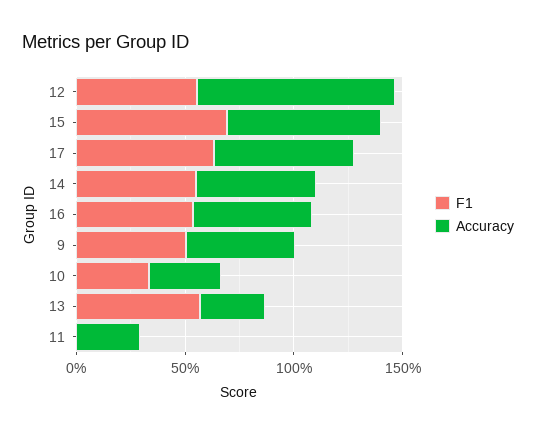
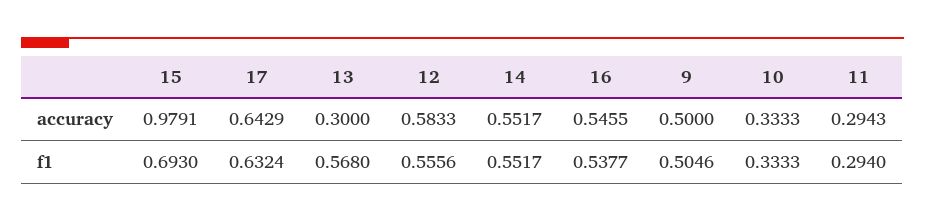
Accuracy, 12: 0.9 -> 0.5833
Accuracy, 15: 0.7 -> 0.9791
F1, 11: 0 -> 0.294

